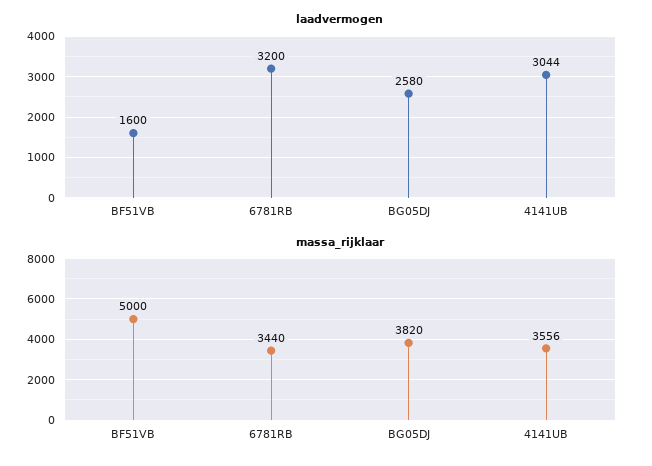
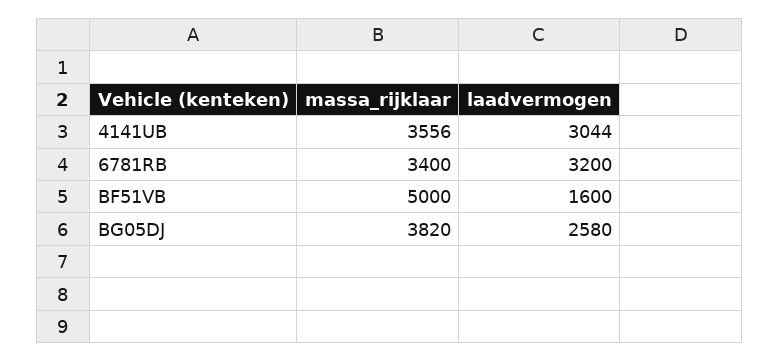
massa_rijklaar, 6781RB: 3440 -> 3400

